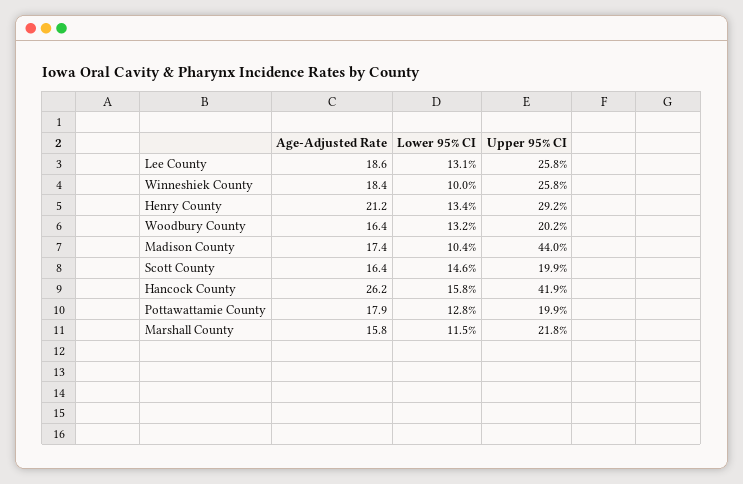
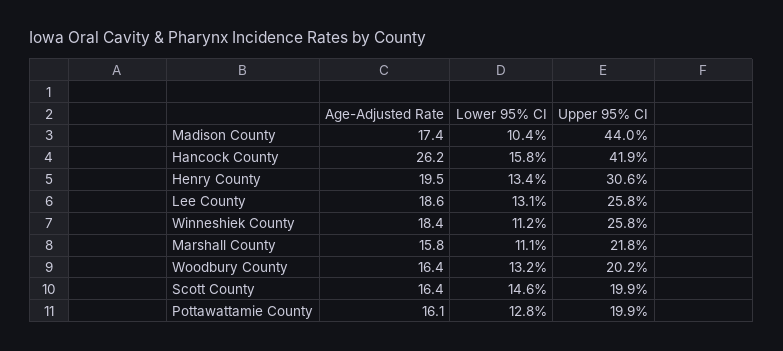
Lower 95% CI, Winneshiek County: 10 -> 11.2
Age-Adjusted Rate, Henry County: 21.2 -> 19.5
Upper 95% CI, Henry County: 29.2 -> 30.6
Age-Adjusted Rate, Pottawattamie County: 17.9 -> 16.1
Lower 95% CI, Marshall County: 11.5 -> 11.1

